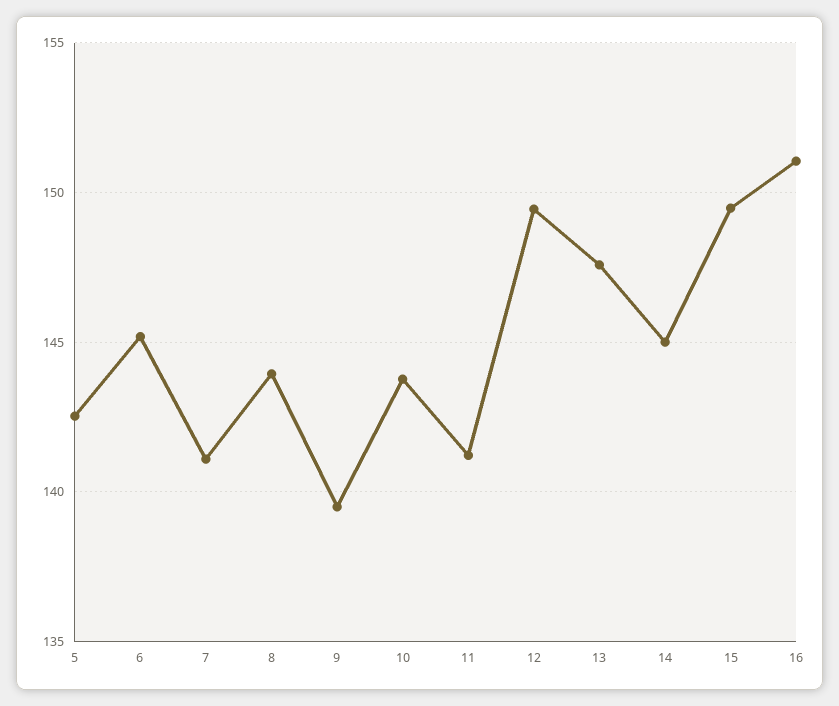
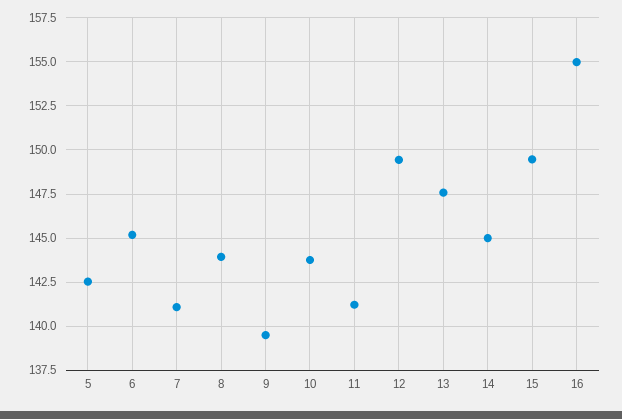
16: 151 -> 155

